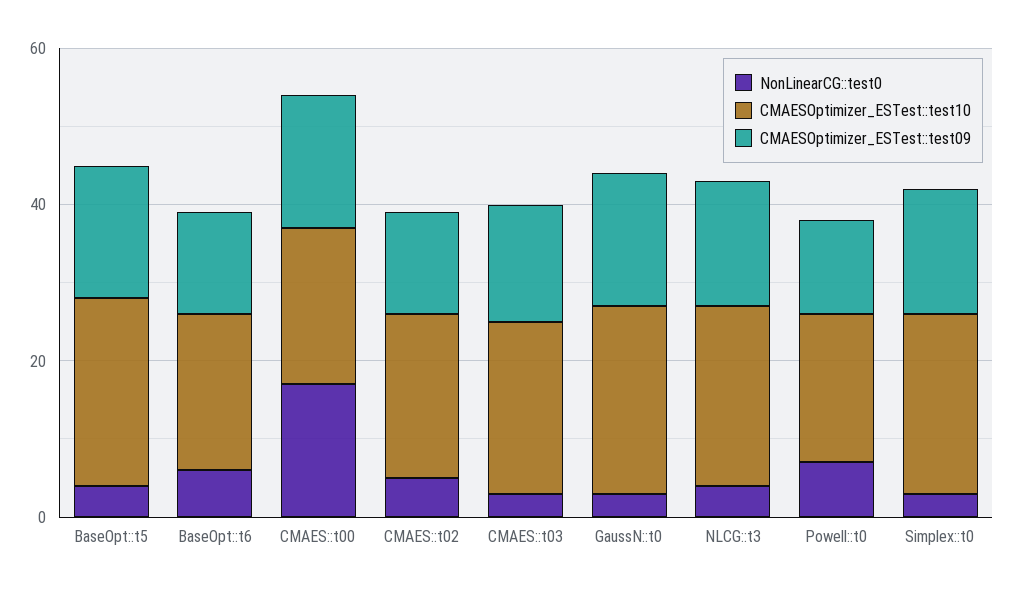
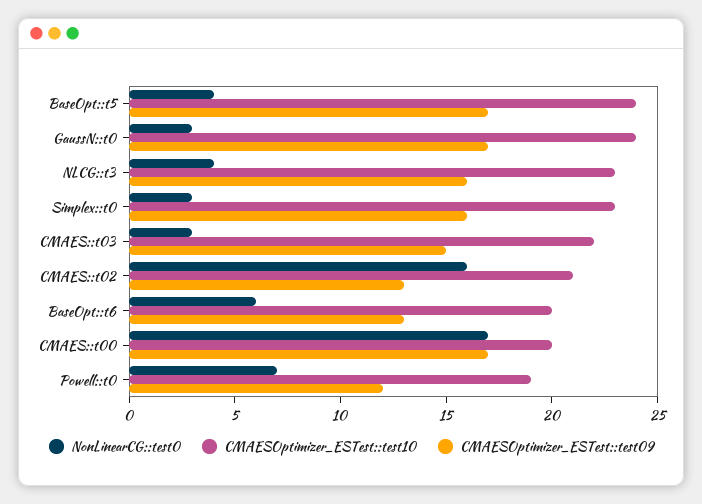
NonLinearCG::test0, CMAES::t02: 5 -> 16

